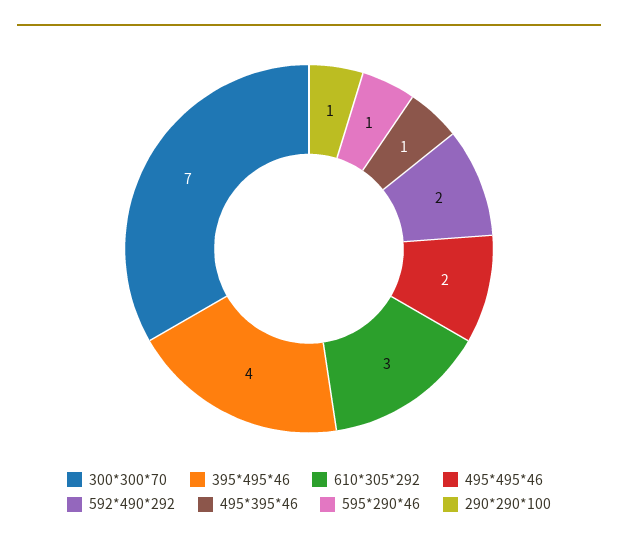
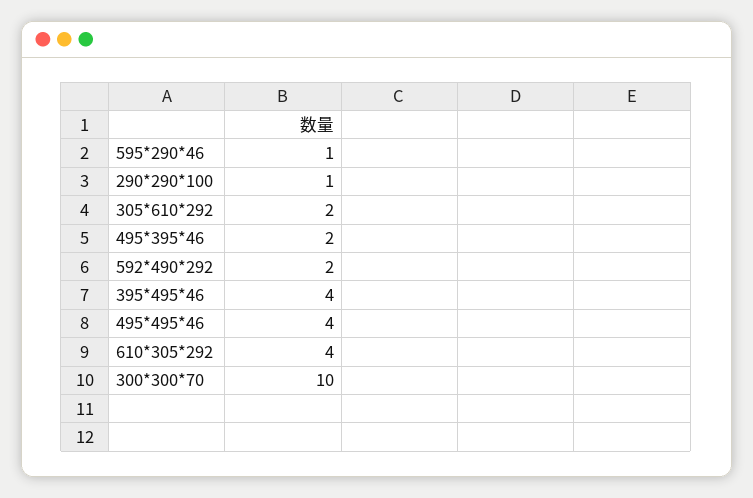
300*300*70: 7 -> 10
610*305*292: 3 -> 4
495*495*46: 2 -> 4
495*395*46: 1 -> 2
305*610*292: none -> 2

